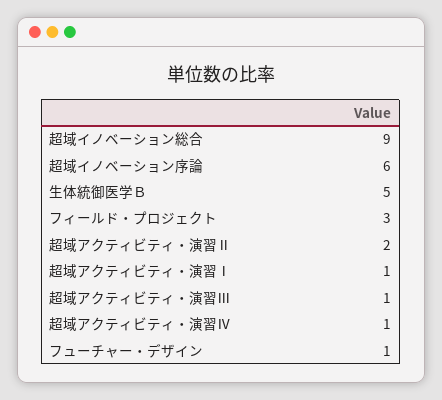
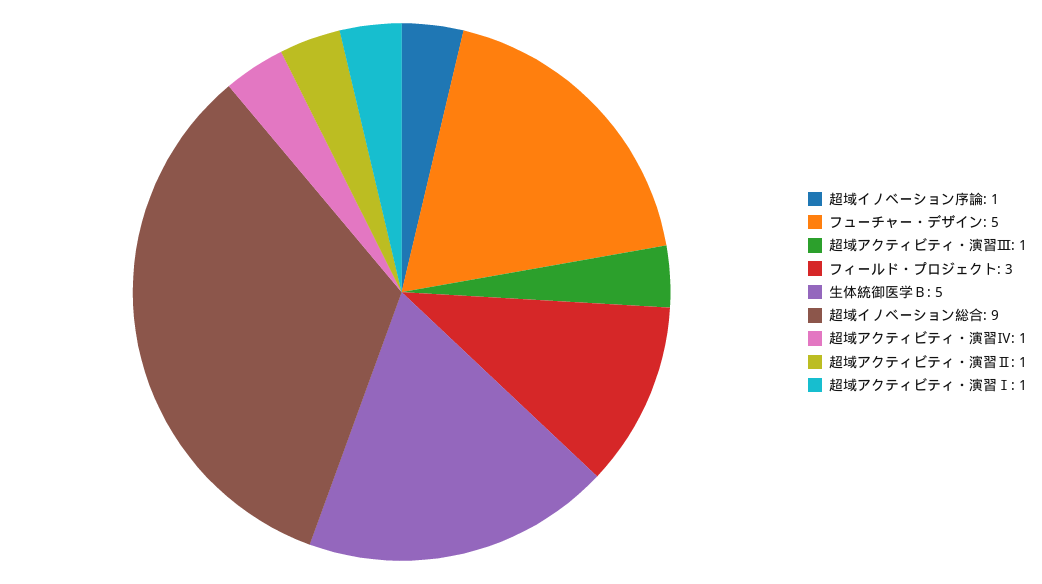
超域イノベーション序論: 6 -> 1
超域アクティビティ・演習Ⅱ: 2 -> 1
フューチャー・デザイン: 1 -> 5

